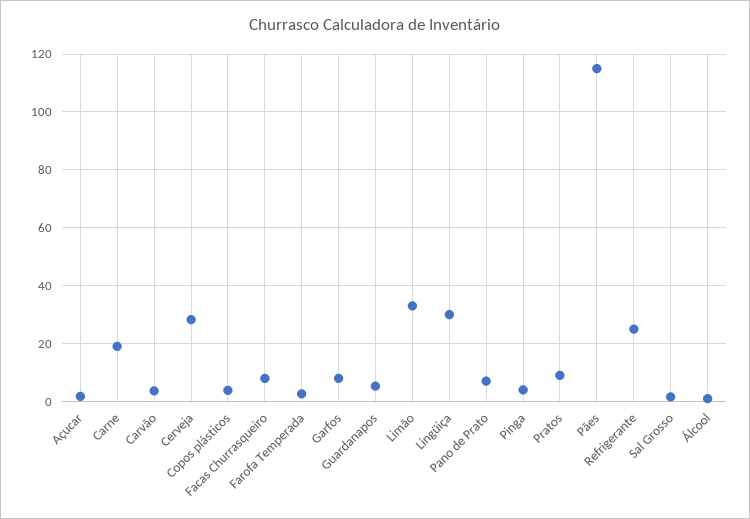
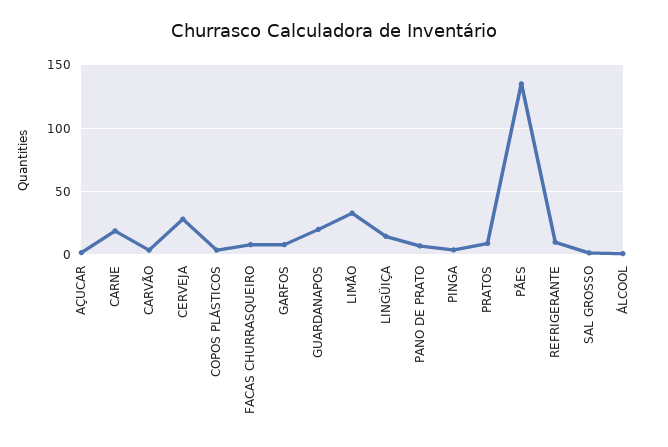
Farofa Temperada: 2.5 -> none
Guardanapos: 5 -> 20
Lingüiça: 30 -> 15
Pães: 115 -> 135
Refrigerante: 25 -> 10

